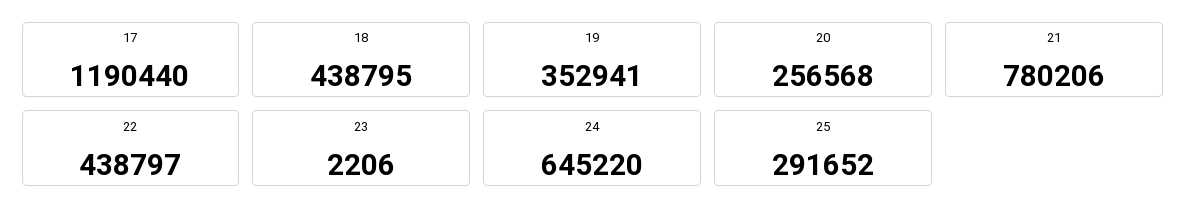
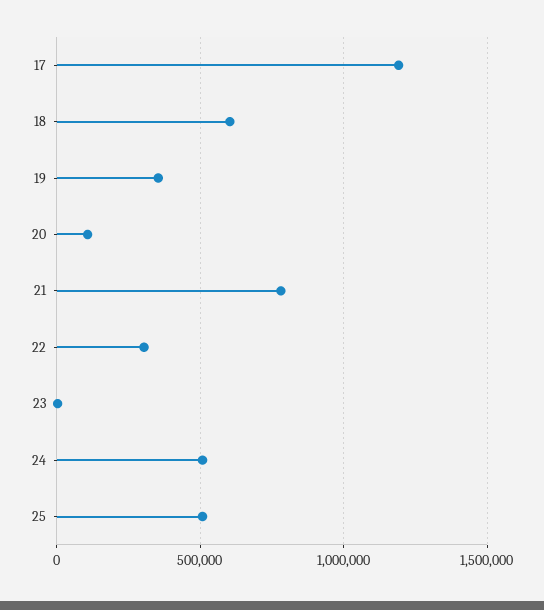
18: 438795 -> 600000
20: 256568 -> 100000
22: 438797 -> 300000
24: 645220 -> 500000
25: 291652 -> 500000

